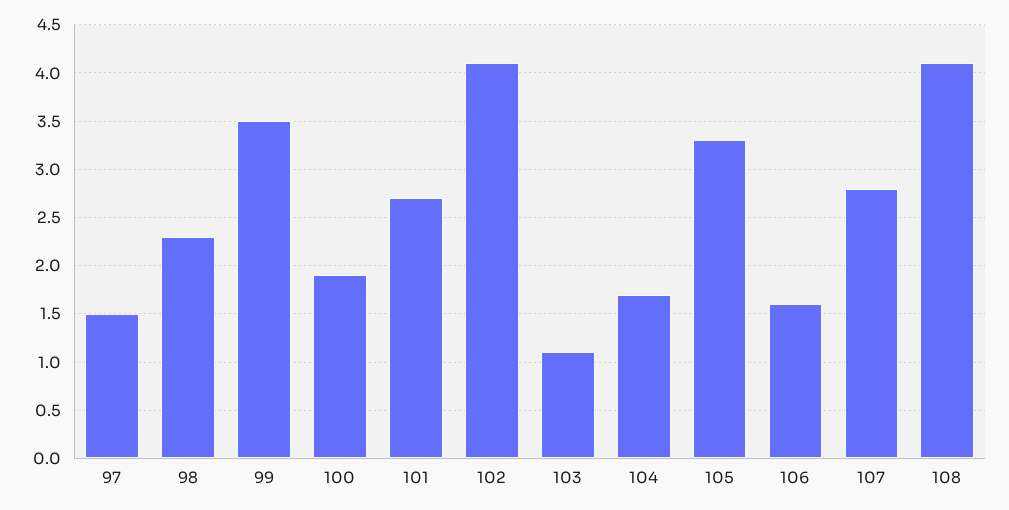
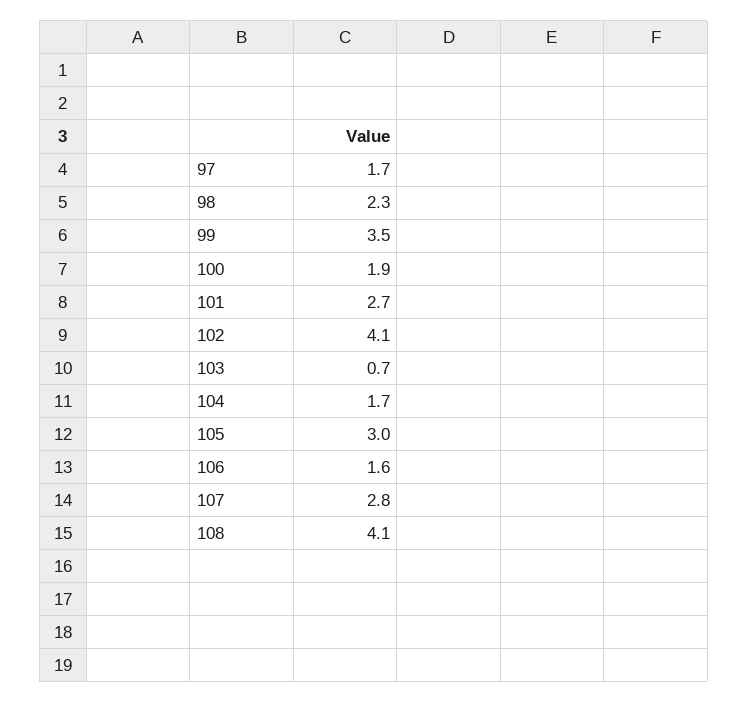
97: 1.5 -> 1.7
103: 1.1 -> 0.7
105: 3.3 -> 3

